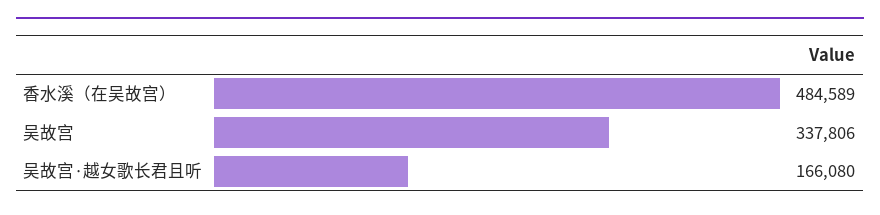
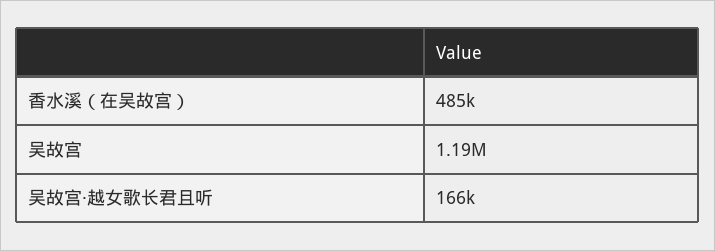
吴故宫: 337806 -> 1190000

